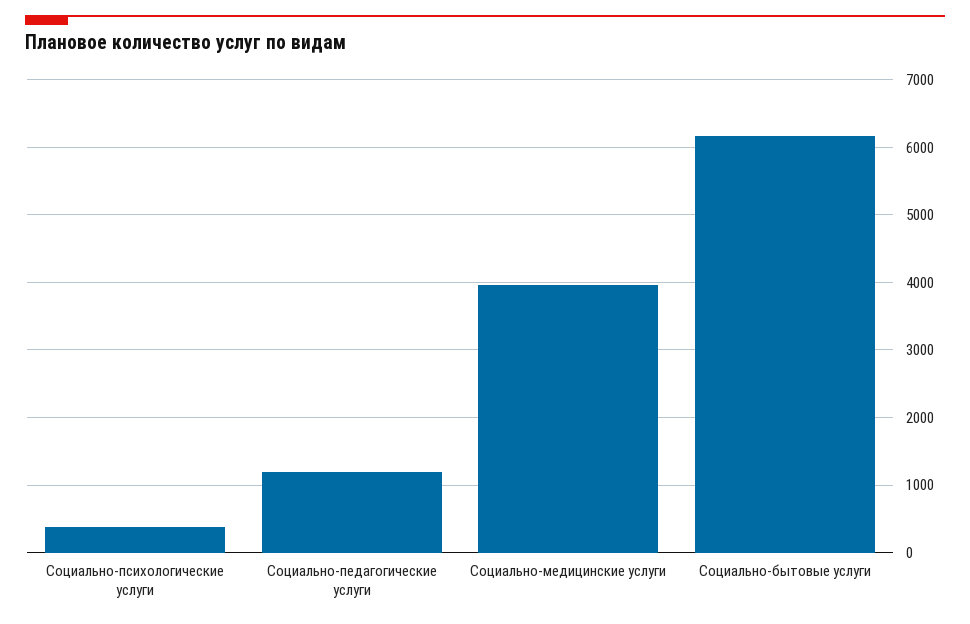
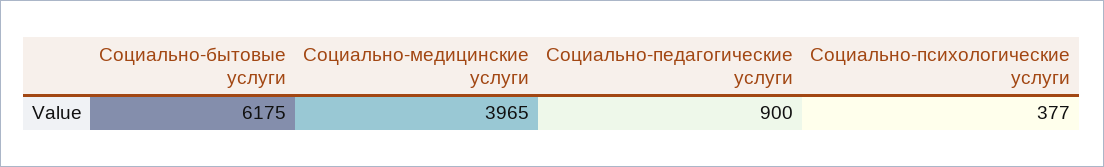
Социально-педагогические услуги: 1200 -> 900

